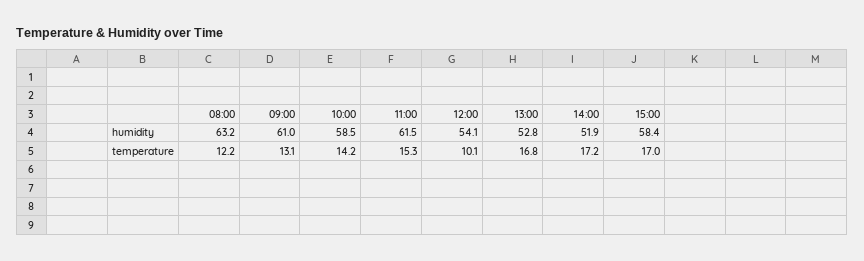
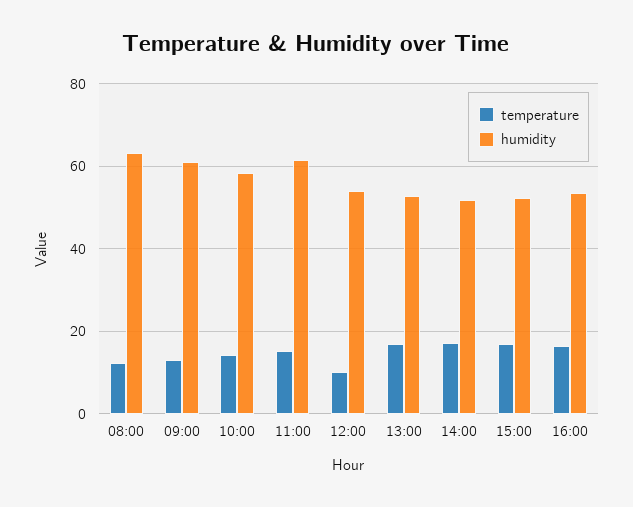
humidity, 15:00: 58.4 -> 52
temperature, 16:00: none -> 16
humidity, 16:00: none -> 54

